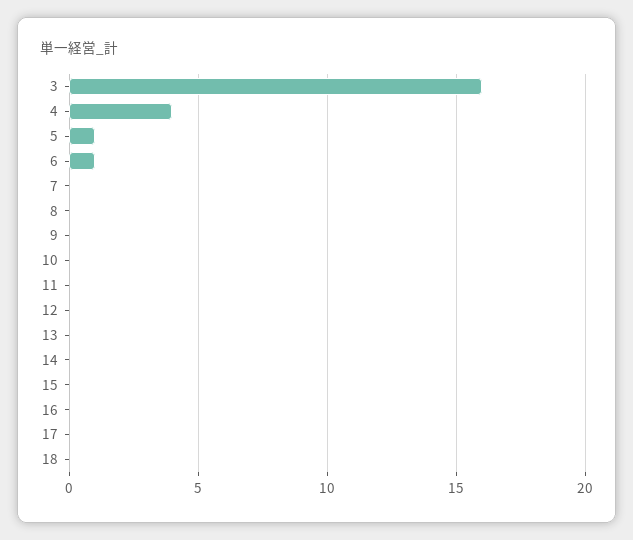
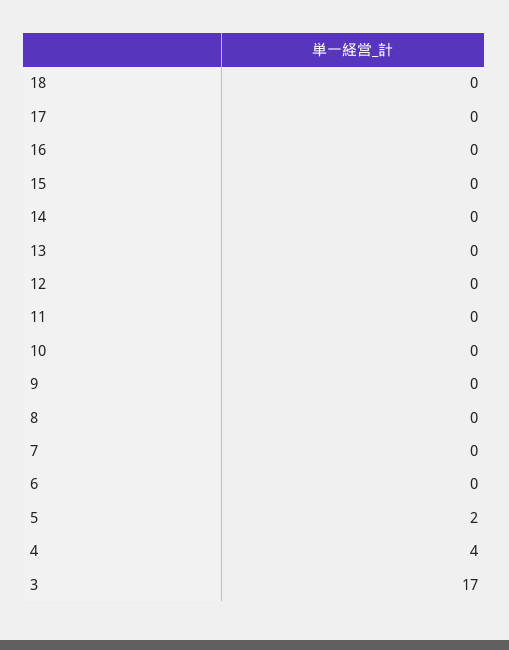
3: 16 -> 17
5: 1 -> 2
6: 1 -> 0

